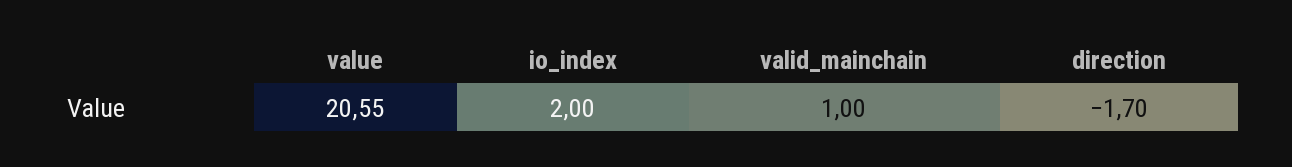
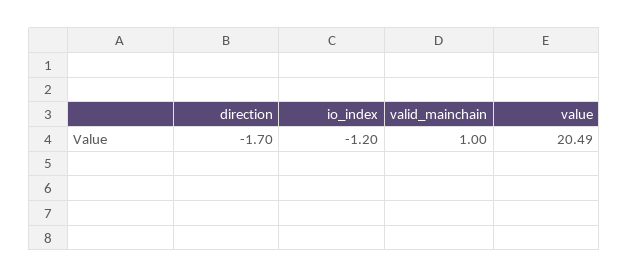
value: 20.55 -> 20.49
io_index: 2 -> -1.2

